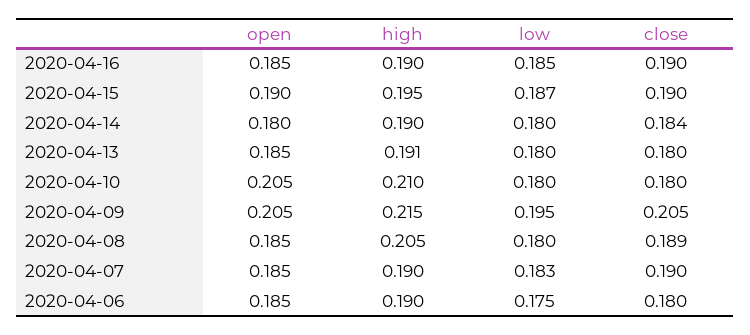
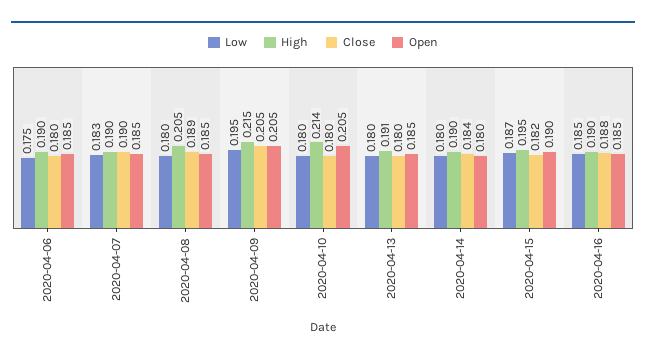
close, 2020-04-16: 0.19 -> 0.188
close, 2020-04-15: 0.19 -> 0.182
high, 2020-04-10: 0.21 -> 0.214

